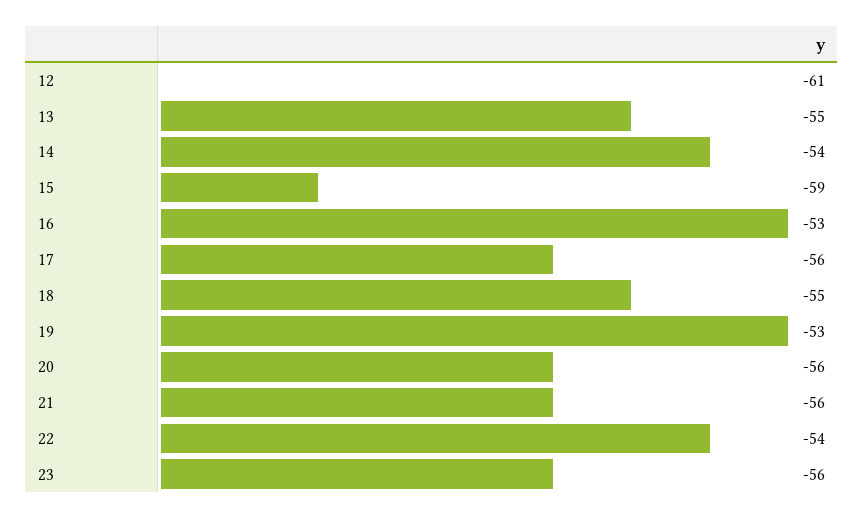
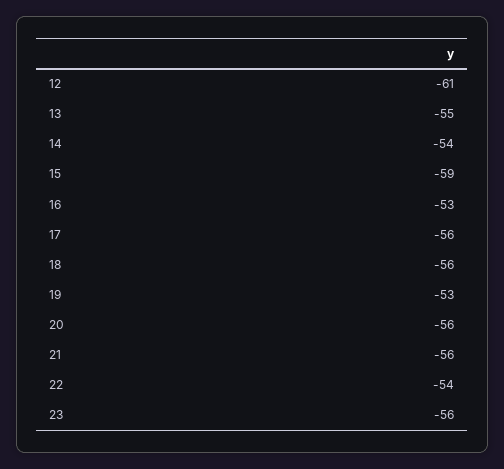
18: -55 -> -56

